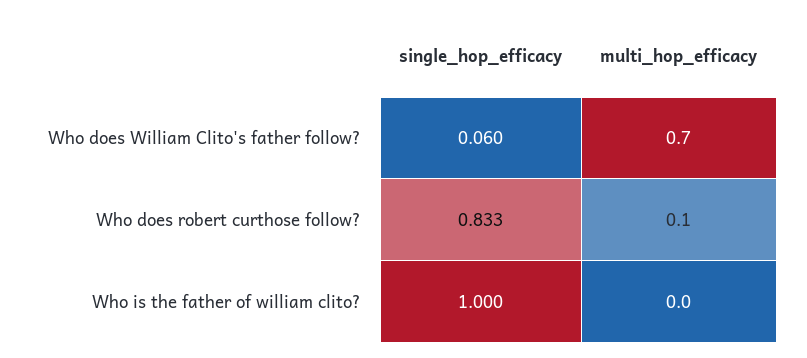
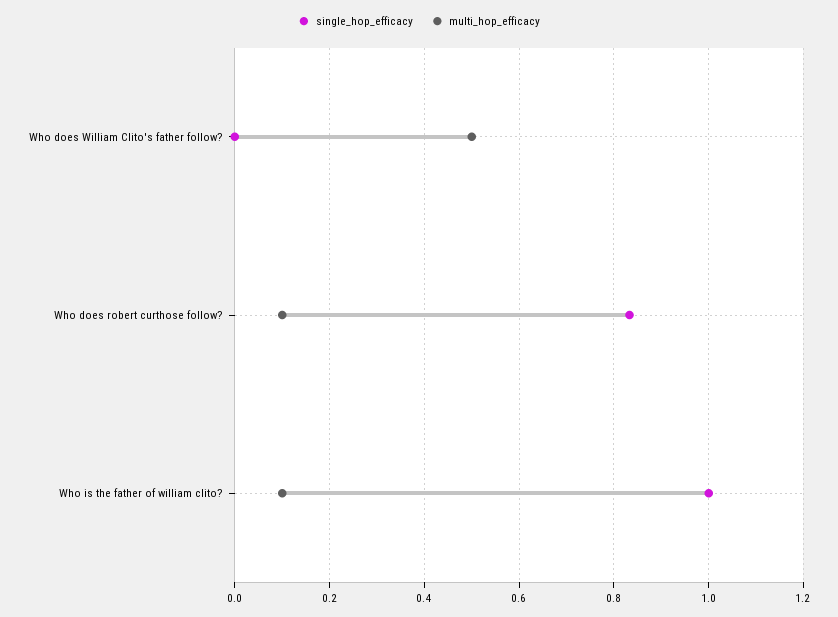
single_hop_efficacy, Who does William Clito's father follow?: 0.06 -> 0
multi_hop_efficacy, Who does William Clito's father follow?: 0.7 -> 0.5
multi_hop_efficacy, Who is the father of william clito?: 0 -> 0.1

